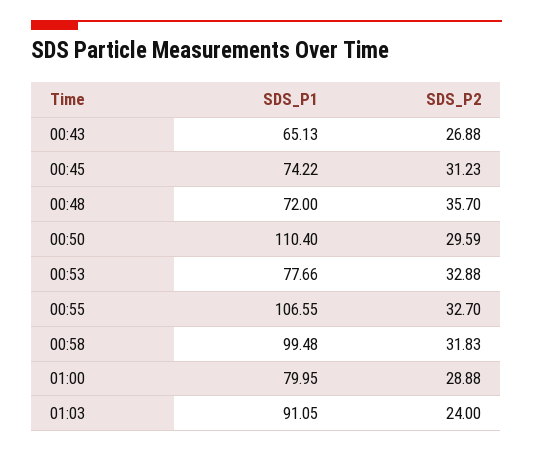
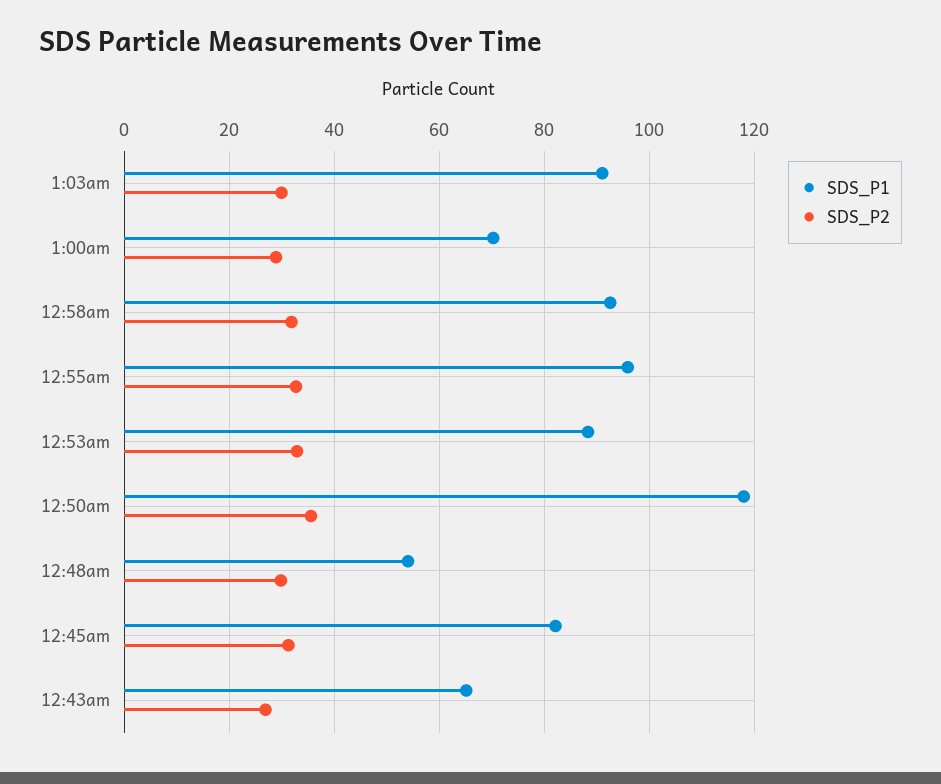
SDS_P1, 00:45: 74.22 -> 82
SDS_P1, 00:48: 72 -> 54
SDS_P2, 00:48: 35.7 -> 30
SDS_P1, 00:50: 110.4 -> 118
SDS_P2, 00:50: 29.59 -> 36
SDS_P1, 00:53: 77.66 -> 88
SDS_P1, 00:55: 106.55 -> 96
SDS_P1, 00:58: 99.48 -> 92
SDS_P1, 01:00: 79.95 -> 70
SDS_P2, 01:03: 24 -> 30

